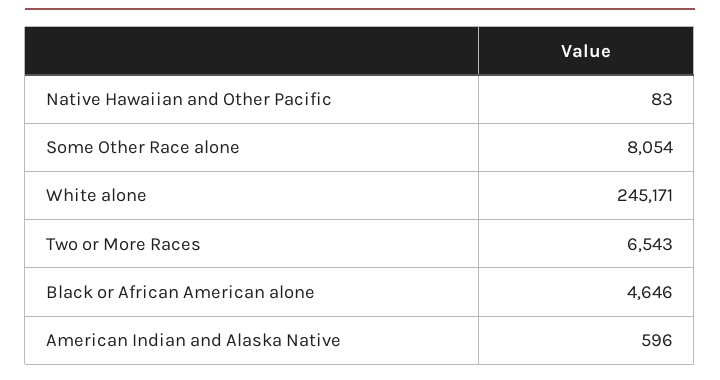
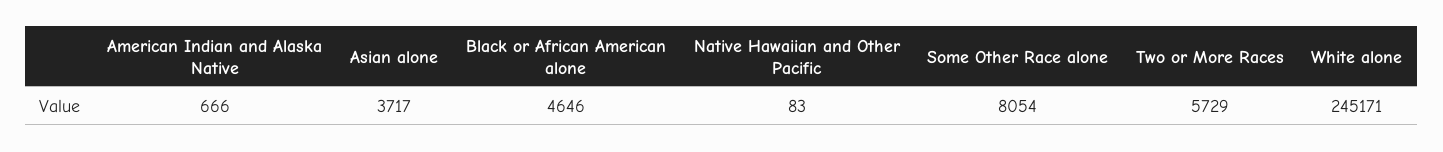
Two or More Races: 6543 -> 5729
American Indian and Alaska Native: 596 -> 666
Asian alone: none -> 3717

